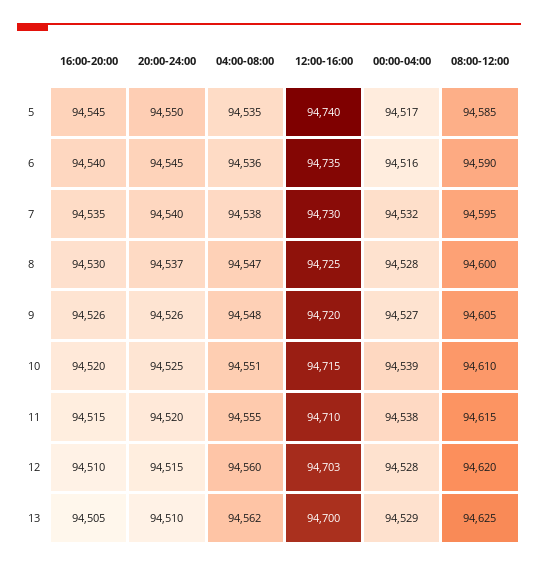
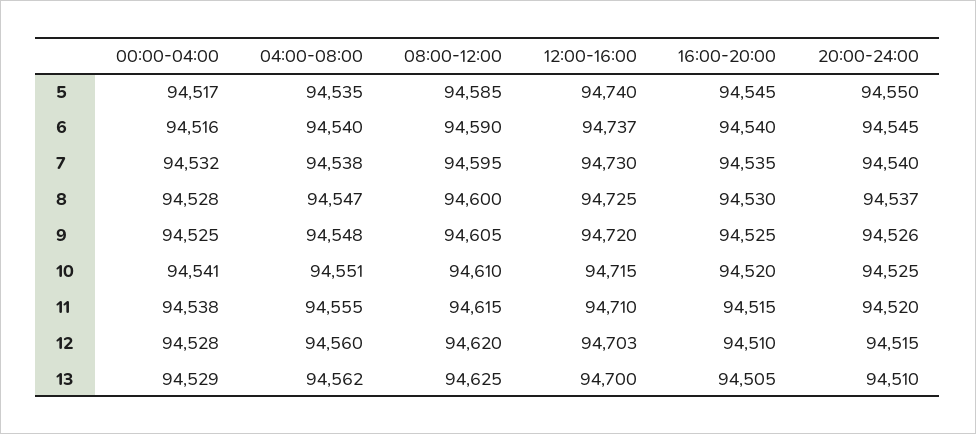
04:00-08:00, 6: 94536 -> 94540
12:00-16:00, 6: 94735 -> 94737
16:00-20:00, 9: 94526 -> 94525
00:00-04:00, 9: 94527 -> 94525
00:00-04:00, 10: 94539 -> 94541

